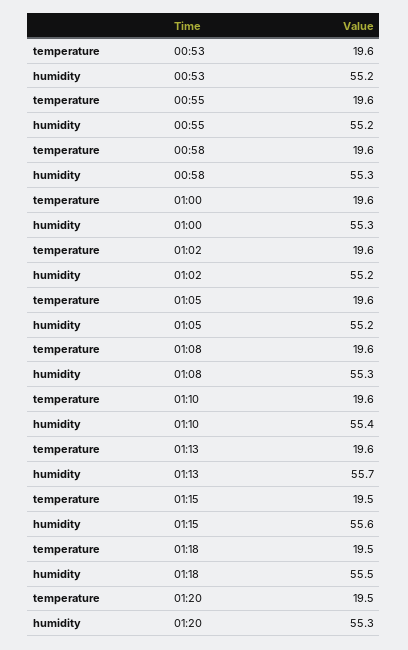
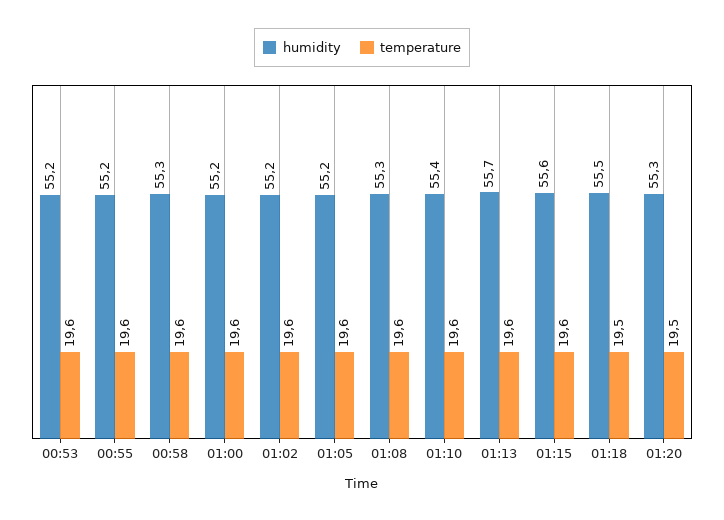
humidity, 01:00: 55.3 -> 55.2
temperature, 01:15: 19.5 -> 19.6

